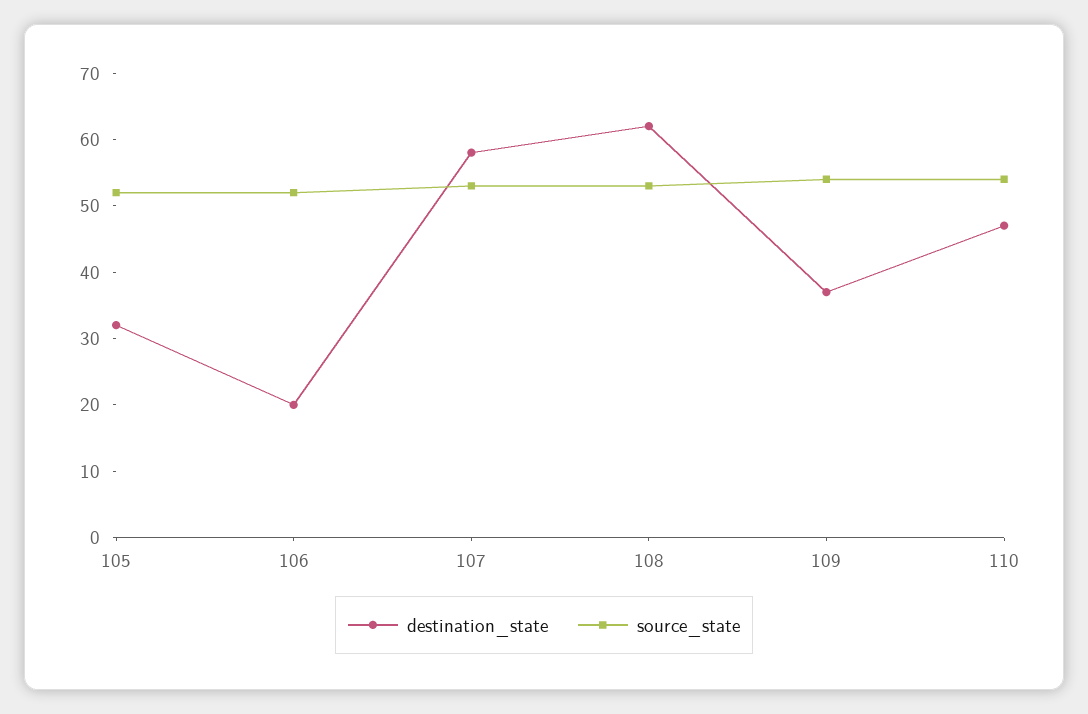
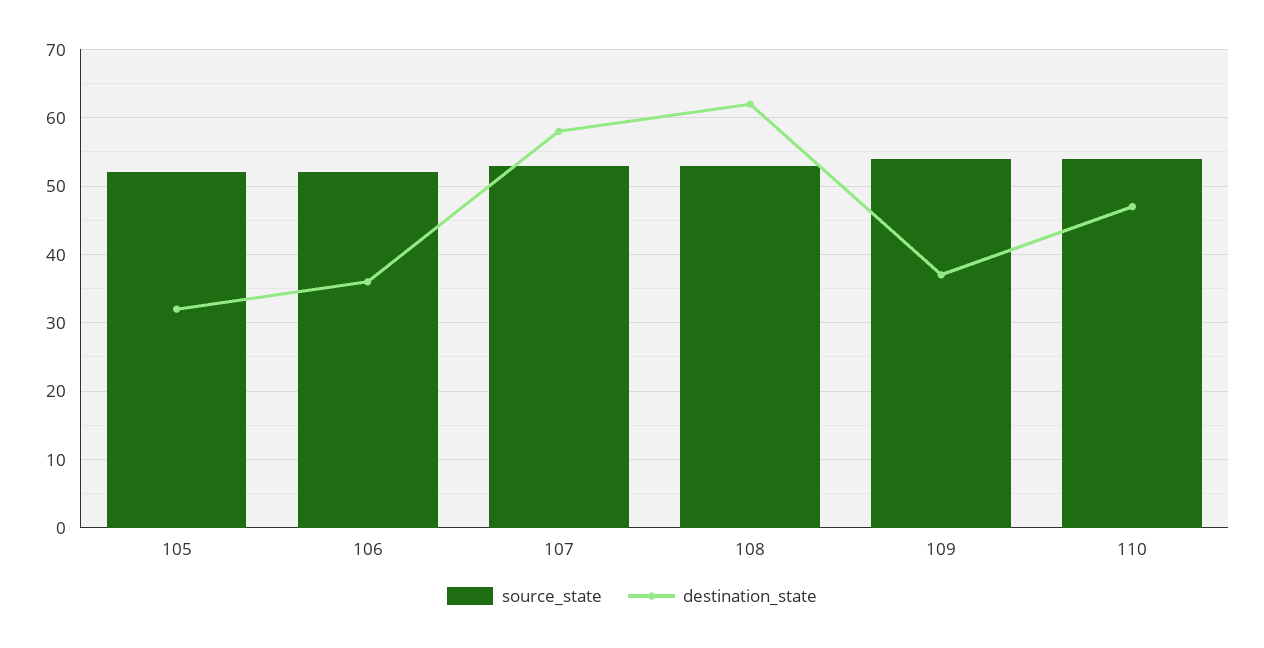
destination_state, 106: 20 -> 36

